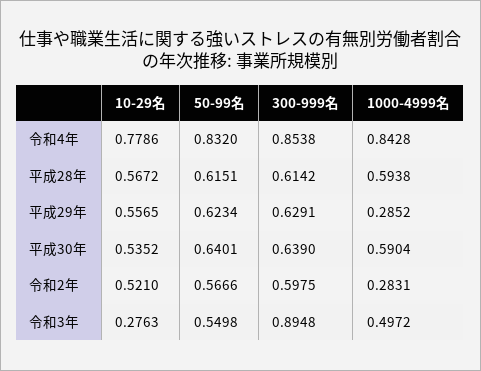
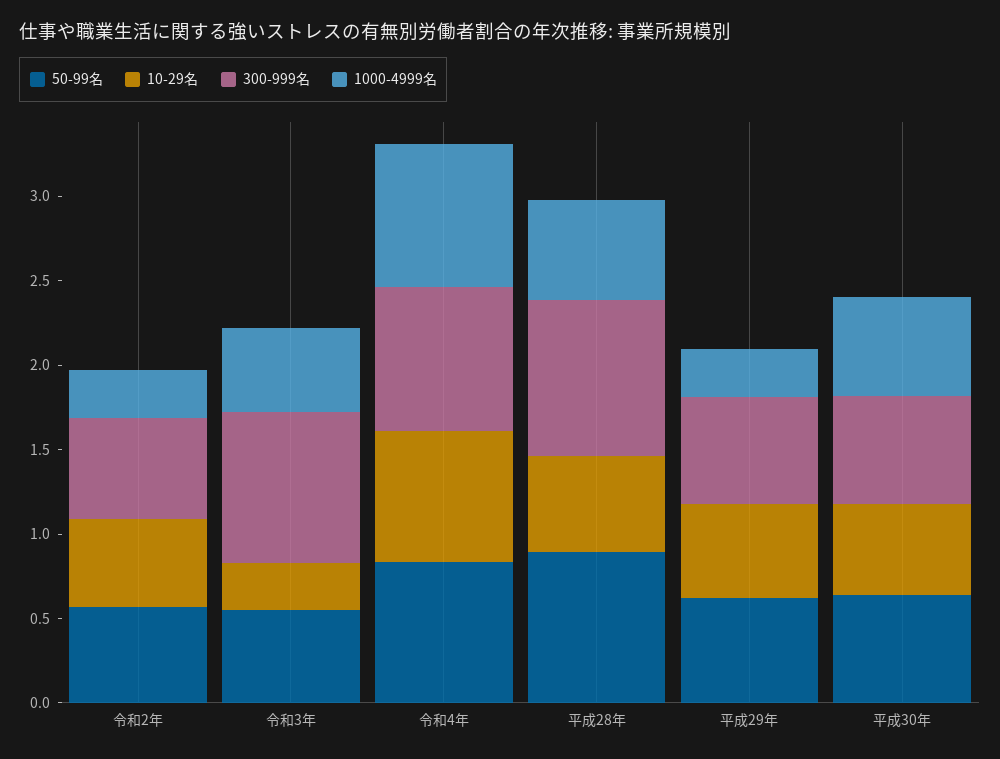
50-99名, 平成28年: 0.6151 -> 0.9
300-999名, 平成28年: 0.6142 -> 0.9

